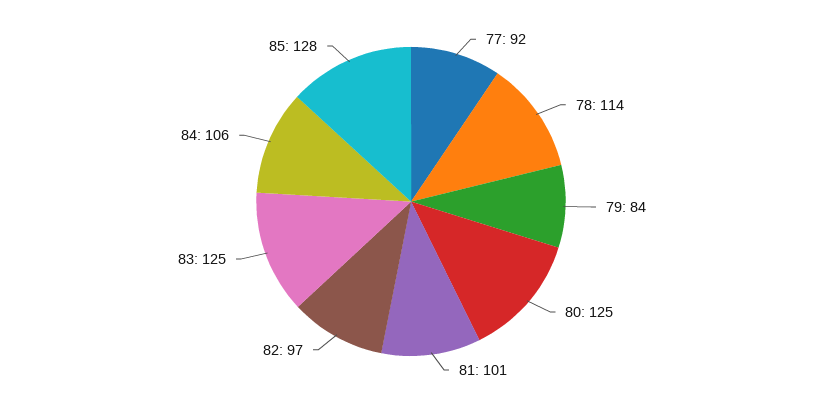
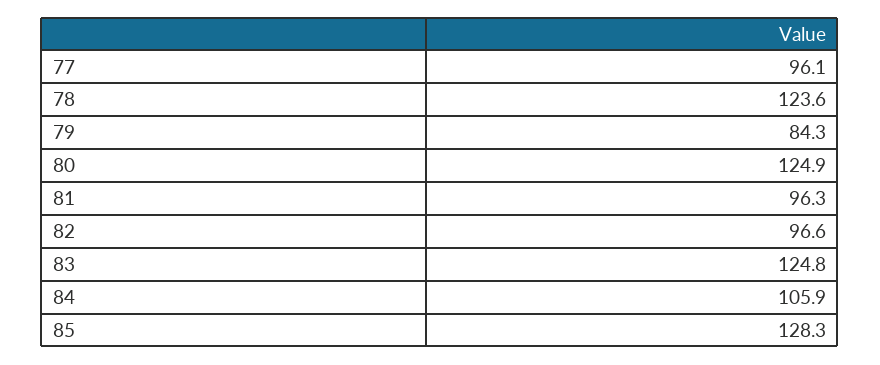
77: 92 -> 96.1
78: 114 -> 123.6
81: 101 -> 96.3

